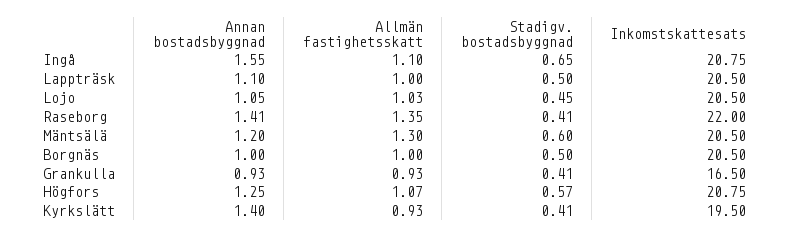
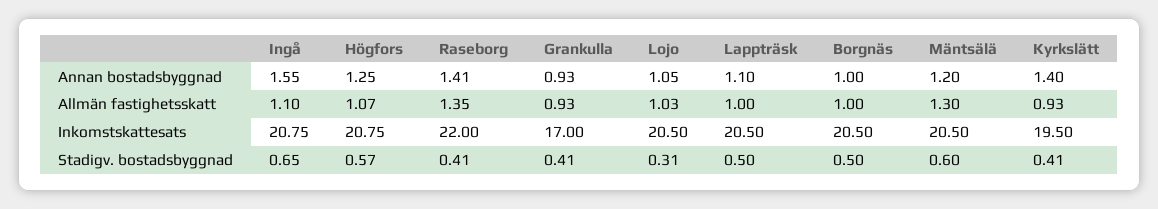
Stadigv. bostadsbyggnad, Lojo: 0.45 -> 0.31
Inkomstskattesats, Grankulla: 16.5 -> 17

